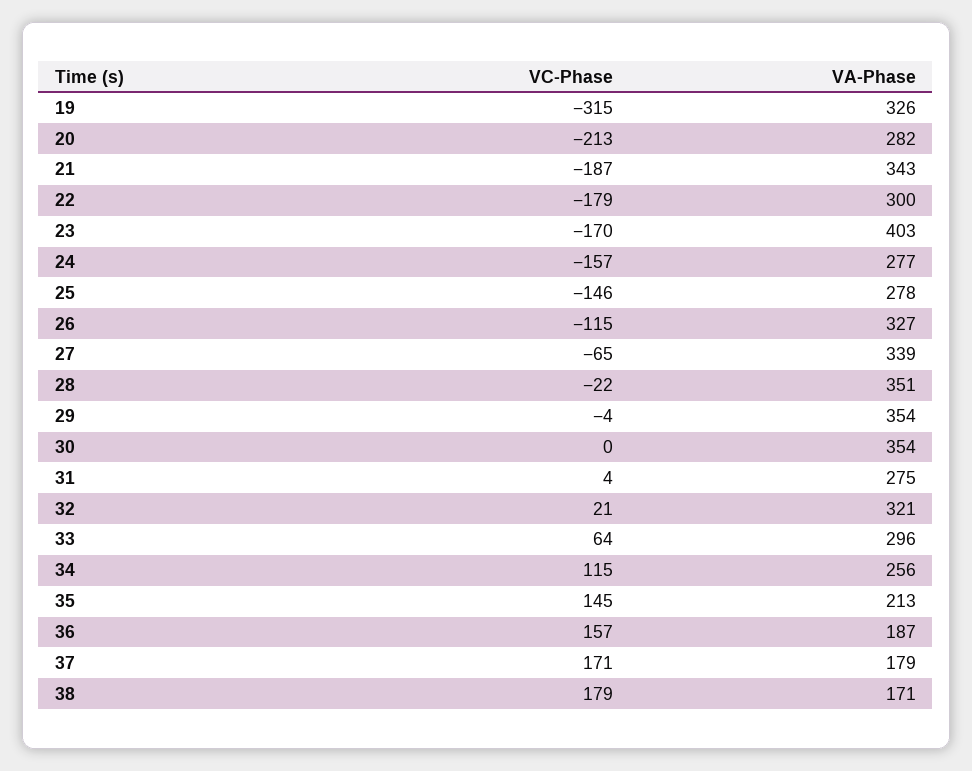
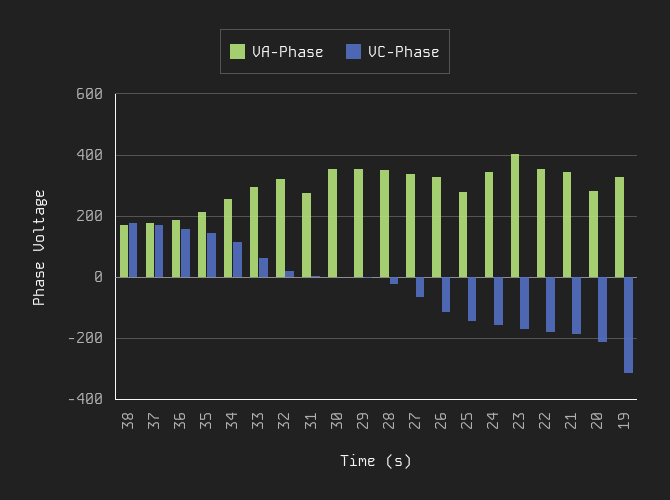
VA-Phase, 22: 300 -> 360
VA-Phase, 24: 277 -> 340

